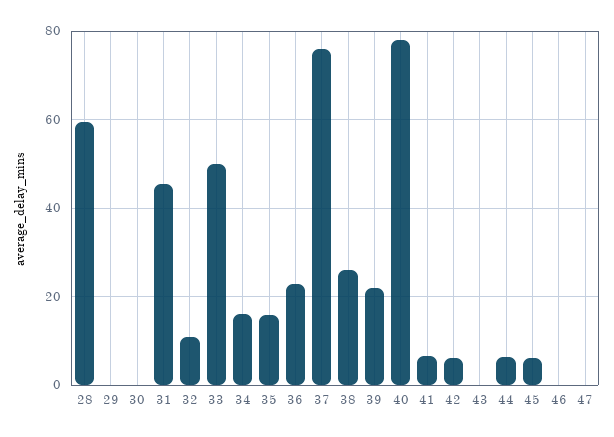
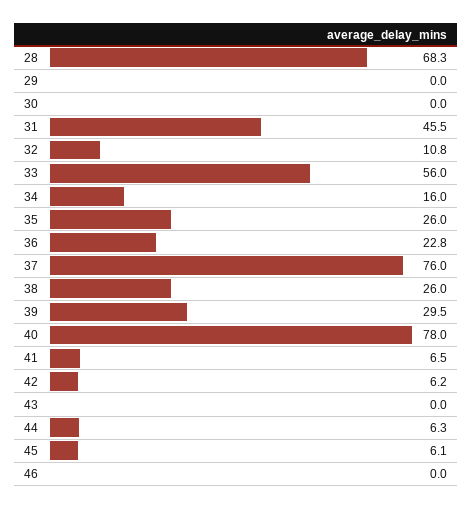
28: 60 -> 68.3
33: 50 -> 56
35: 16 -> 26
39: 22 -> 29.5
47: 0 -> none

